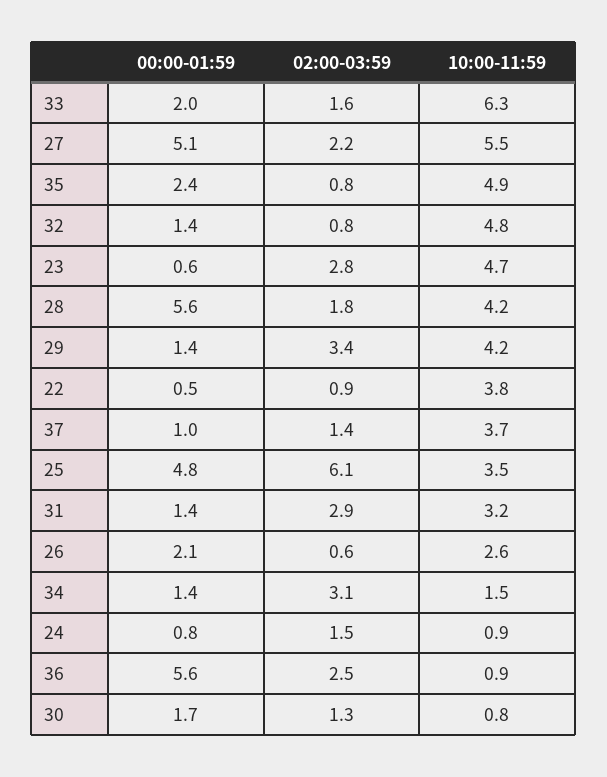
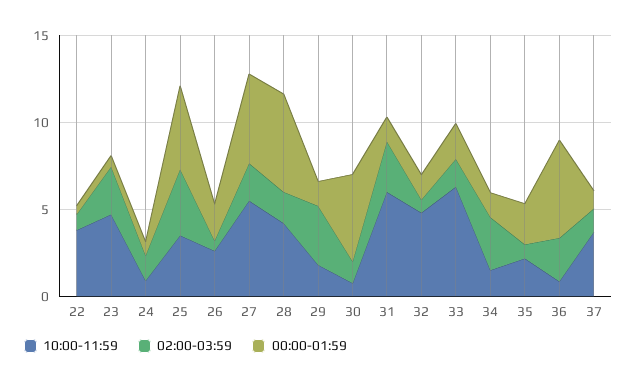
10:00-11:59, 35: 4.9 -> 2
10:00-11:59, 29: 4.2 -> 2
02:00-03:59, 25: 6.1 -> 4
10:00-11:59, 31: 3.2 -> 6
00:00-01:59, 30: 1.7 -> 5

